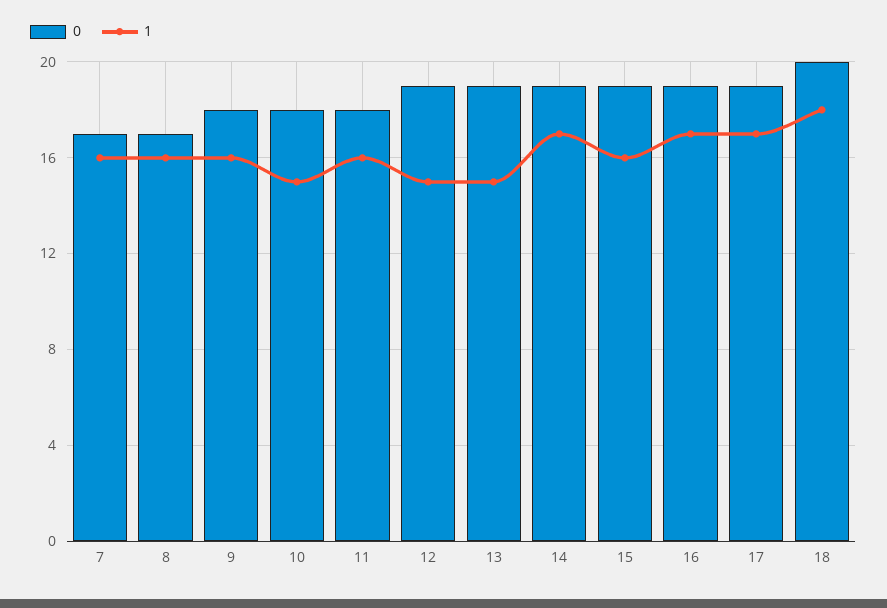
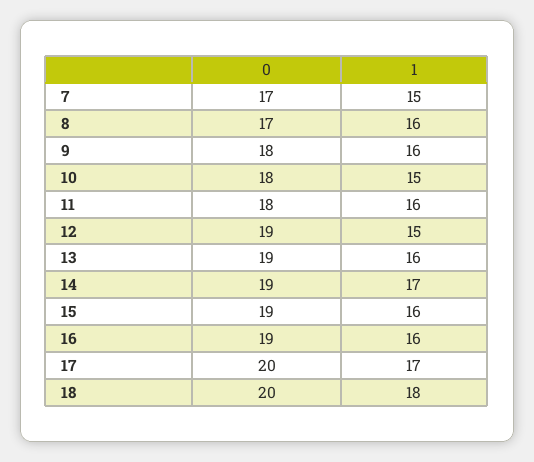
1, 7: 16 -> 15
1, 13: 15 -> 16
1, 16: 17 -> 16
0, 17: 19 -> 20

